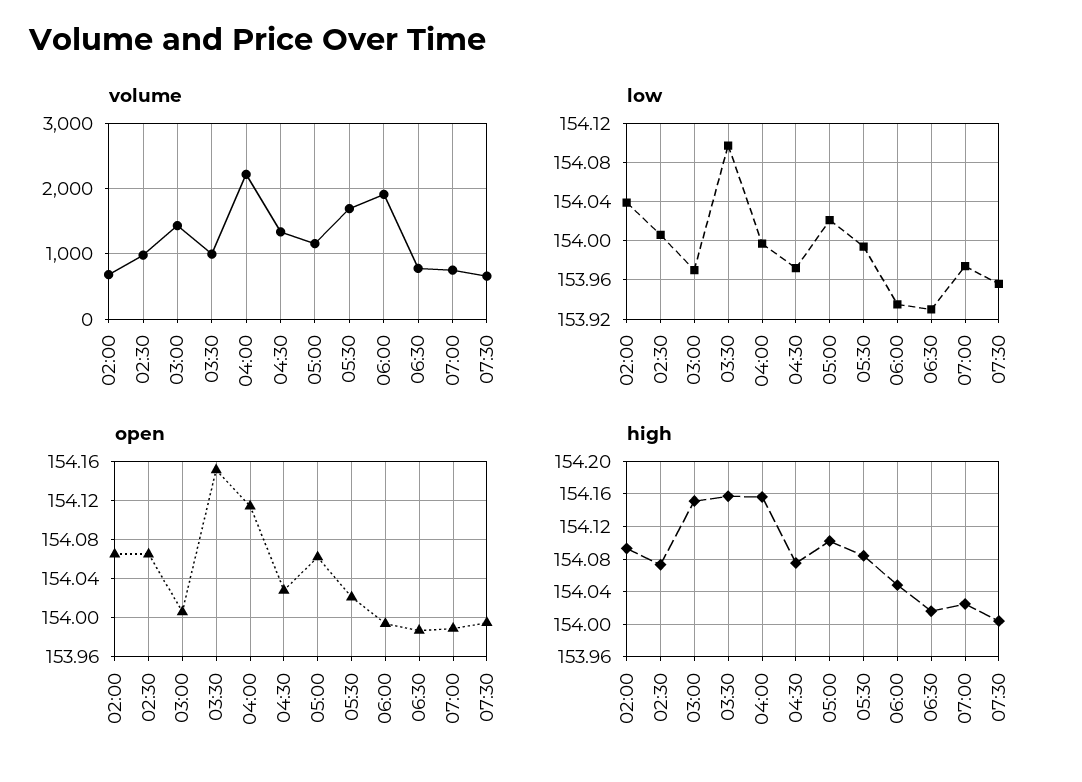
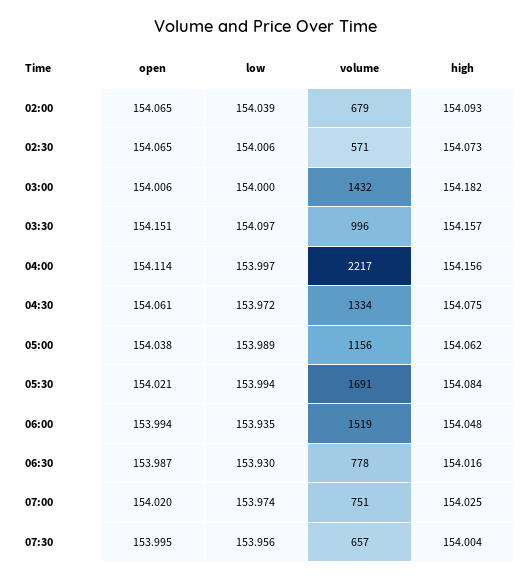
volume, 02:30: 1000 -> 571
volume, 06:00: 1900 -> 1519
low, 03:00: 153.97 -> 154
low, 05:00: 154.02 -> 153.989
open, 04:30: 154.03 -> 154.061
open, 05:00: 154.06 -> 154.038
open, 07:00: 153.99 -> 154.02
high, 03:00: 154.15 -> 154.182
high, 05:00: 154.1 -> 154.062

